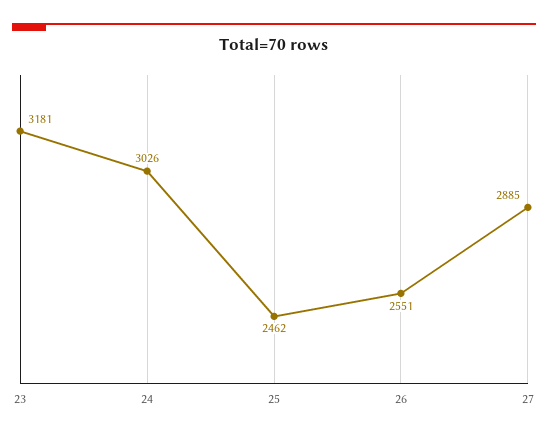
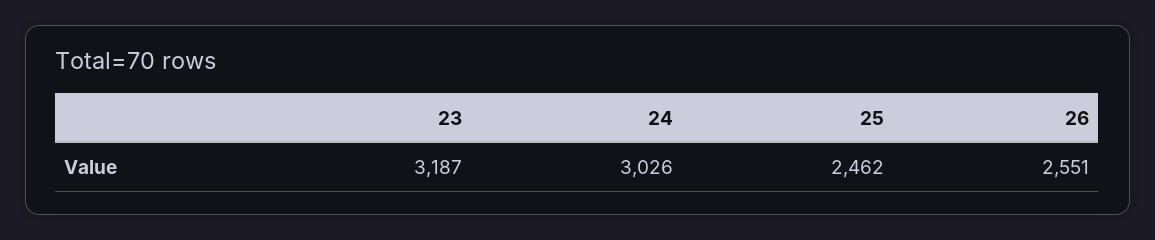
23: 3181 -> 3187
27: 2885 -> none

